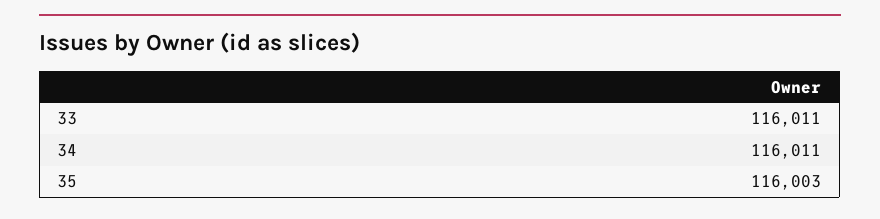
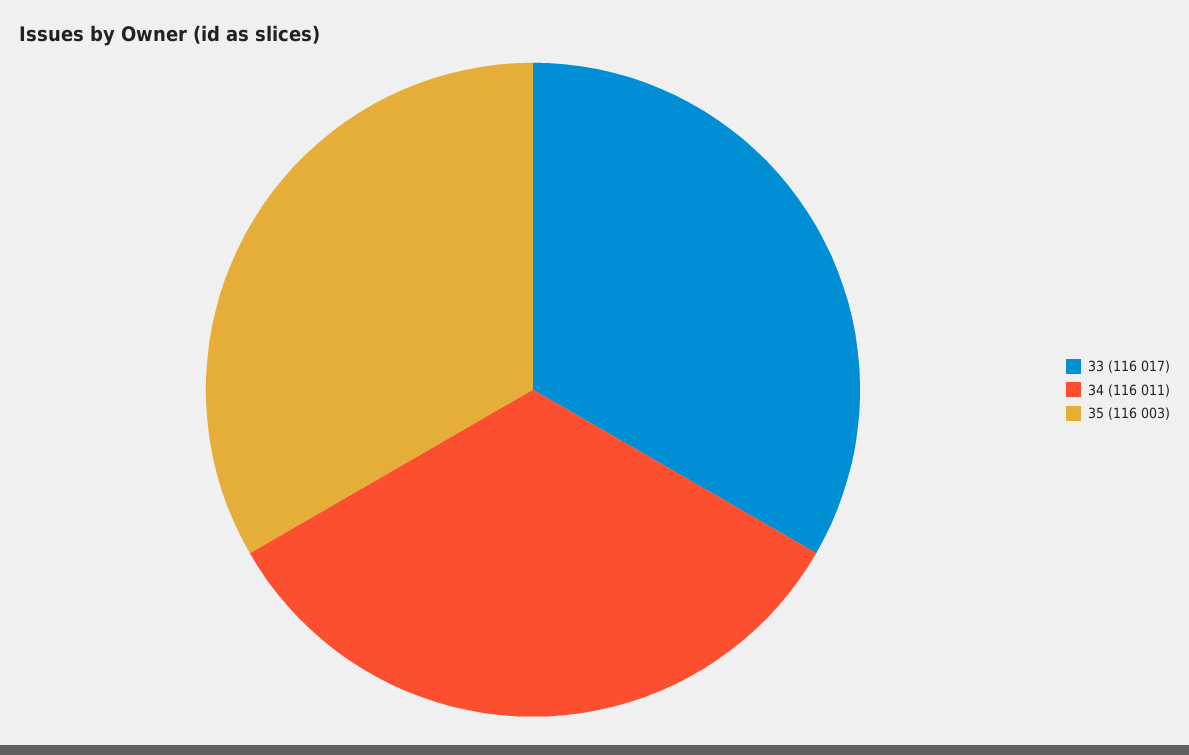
33: 116011 -> 116017

